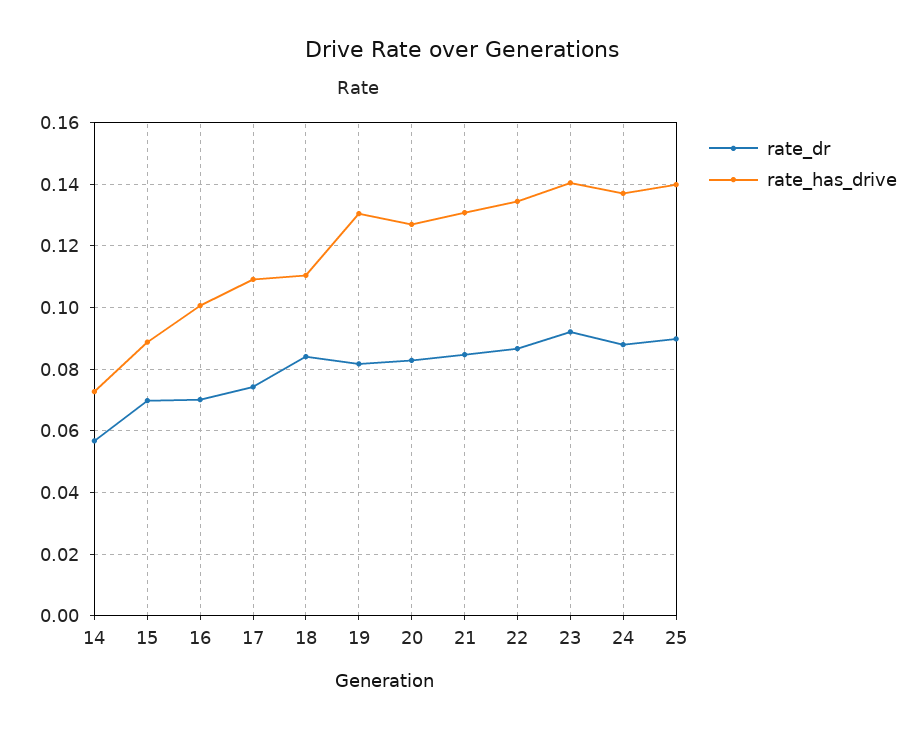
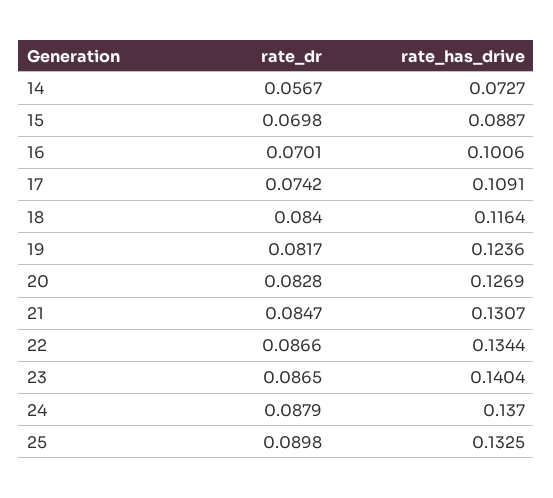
rate_has_drive, 18: 0.11 -> 0.1164
rate_has_drive, 19: 0.13 -> 0.1236
rate_dr, 23: 0.092 -> 0.0865
rate_has_drive, 25: 0.14 -> 0.1325

